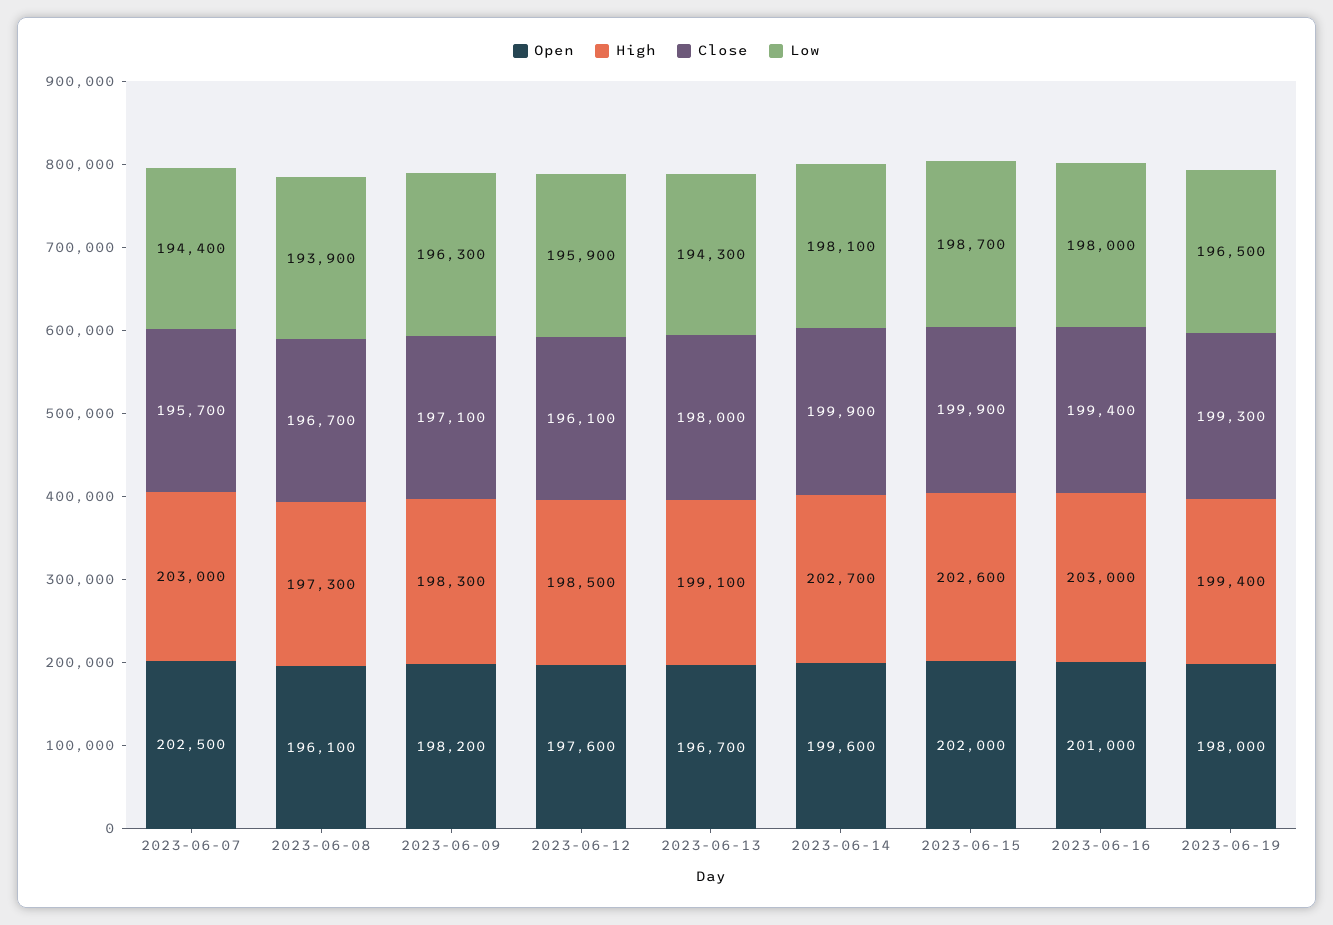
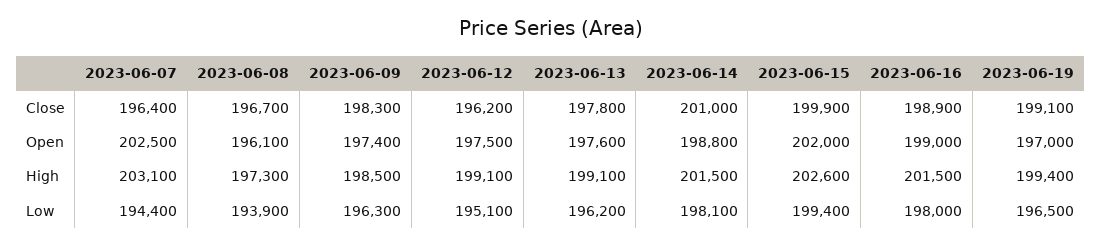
High, 2023-06-07: 203000 -> 203100
Close, 2023-06-07: 195700 -> 196400
Open, 2023-06-09: 198200 -> 197400
High, 2023-06-09: 198300 -> 198500
Close, 2023-06-09: 197100 -> 198300
Open, 2023-06-12: 197600 -> 197500
High, 2023-06-12: 198500 -> 199100
Close, 2023-06-12: 196100 -> 196200
Low, 2023-06-12: 195900 -> 195100
Open, 2023-06-13: 196700 -> 197600
Close, 2023-06-13: 198000 -> 197800
Low, 2023-06-13: 194300 -> 196200
Open, 2023-06-14: 199600 -> 198800
High, 2023-06-14: 202700 -> 201500
Close, 2023-06-14: 199900 -> 201000
Low, 2023-06-15: 198700 -> 199400
Open, 2023-06-16: 201000 -> 199000
High, 2023-06-16: 203000 -> 201500
Close, 2023-06-16: 199400 -> 198900
Open, 2023-06-19: 198000 -> 197000
Close, 2023-06-19: 199300 -> 199100

